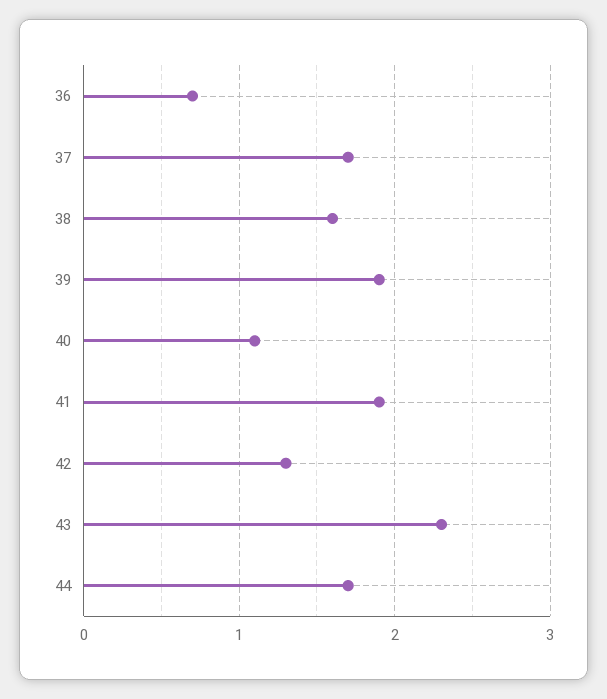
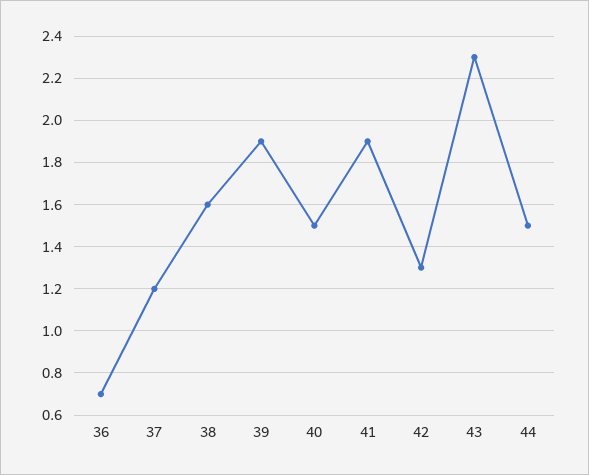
37: 1.7 -> 1.2
40: 1.1 -> 1.5
44: 1.7 -> 1.5

